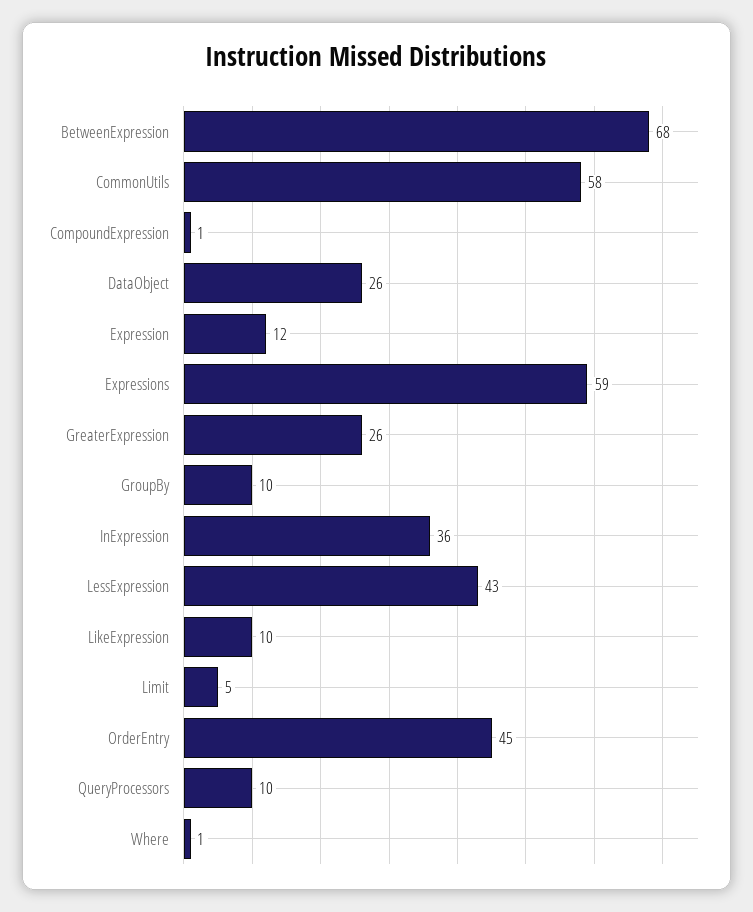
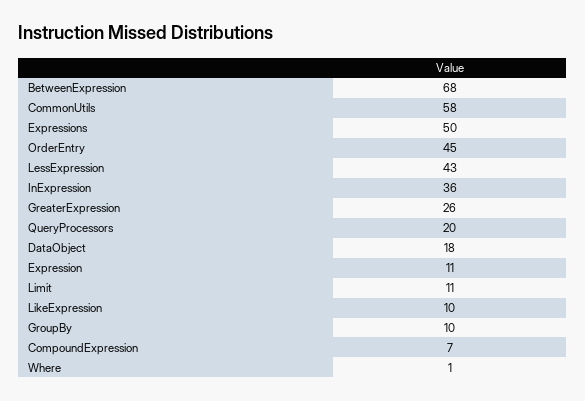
CompoundExpression: 1 -> 7
DataObject: 26 -> 18
Expression: 12 -> 11
Expressions: 59 -> 50
Limit: 5 -> 11
QueryProcessors: 10 -> 20

